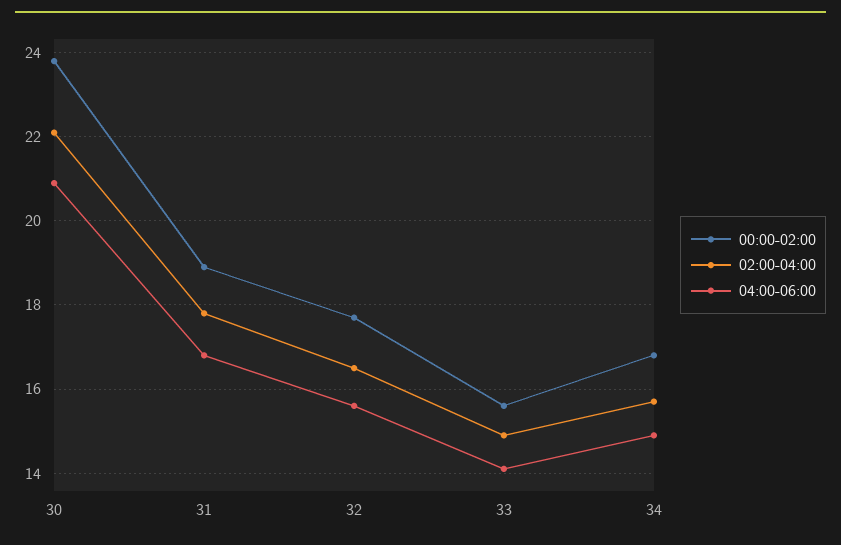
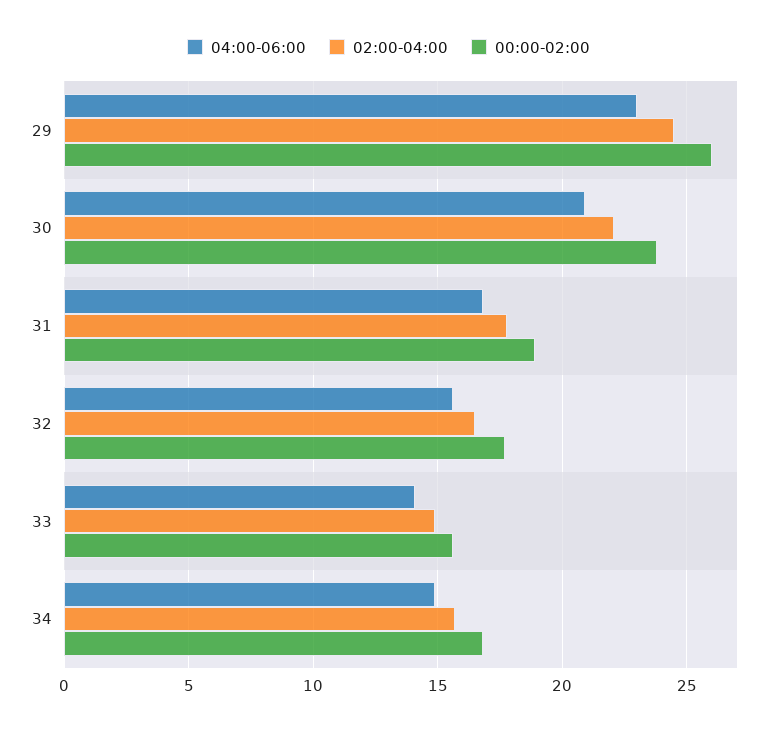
04:00-06:00, 29: none -> 23
02:00-04:00, 29: none -> 24.5
00:00-02:00, 29: none -> 26

